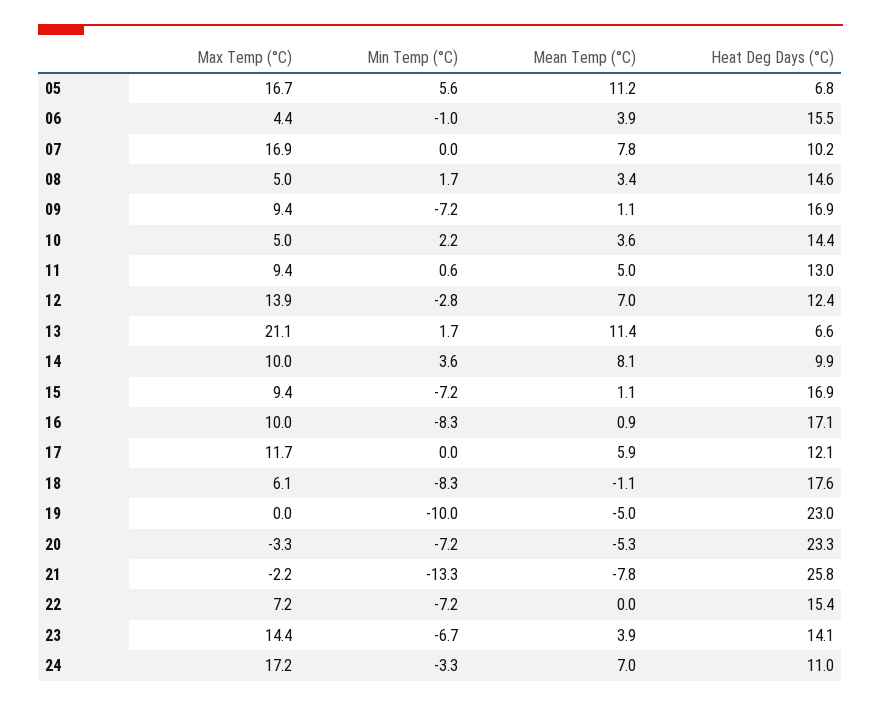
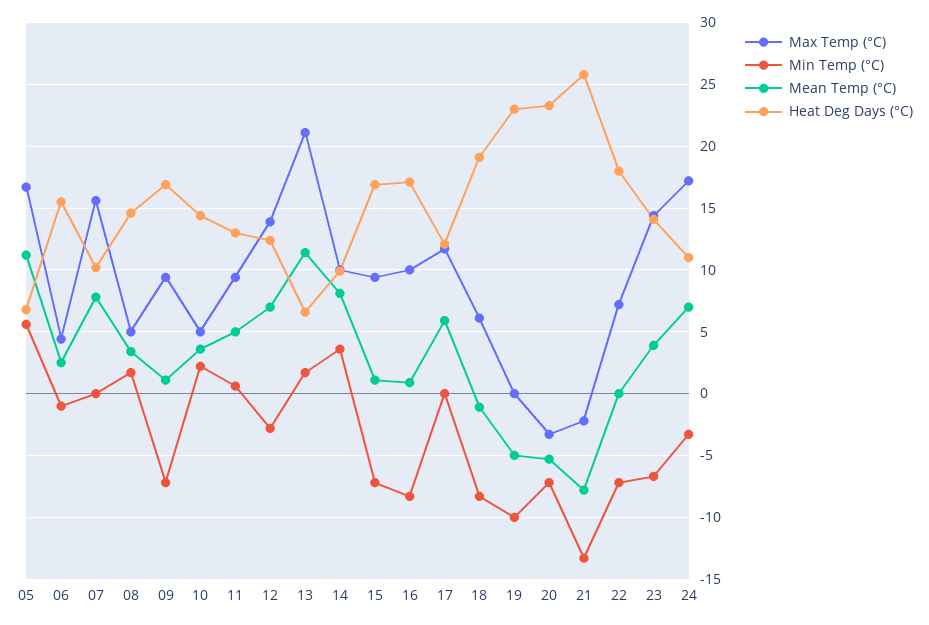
Mean Temp (°C), 06: 3.9 -> 2.5
Max Temp (°C), 07: 16.9 -> 15.5
Heat Deg Days (°C), 18: 17.6 -> 19
Heat Deg Days (°C), 22: 15.4 -> 18

